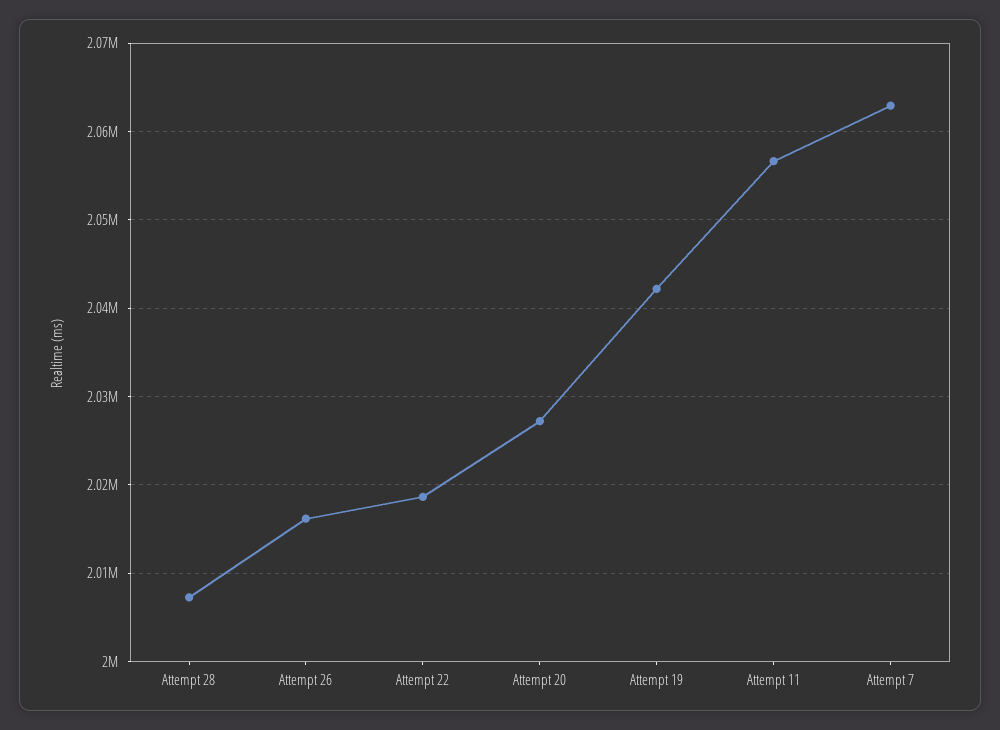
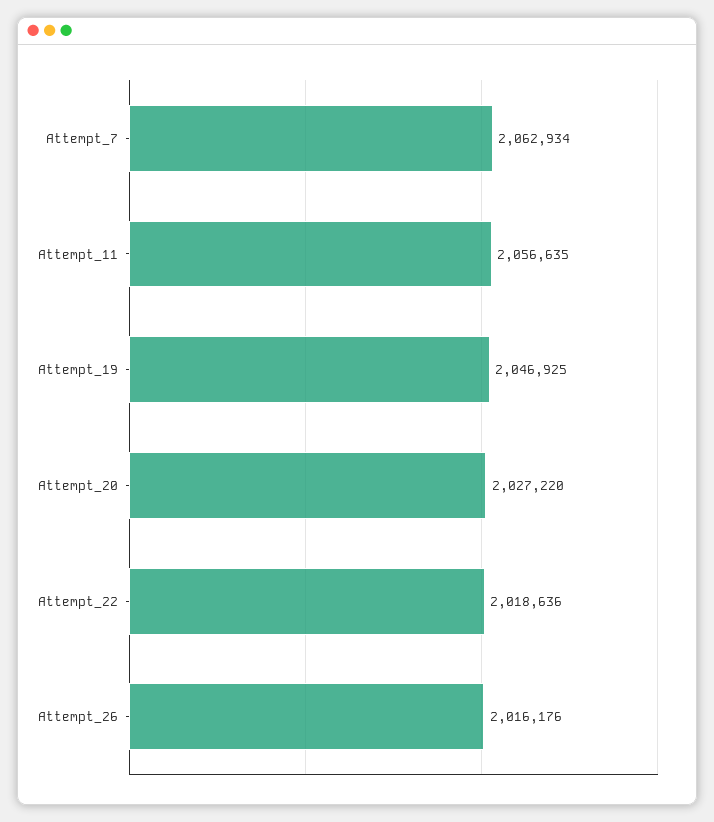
Attempt 28: 2007000 -> none
Attempt 19: 2042000 -> 2046925

